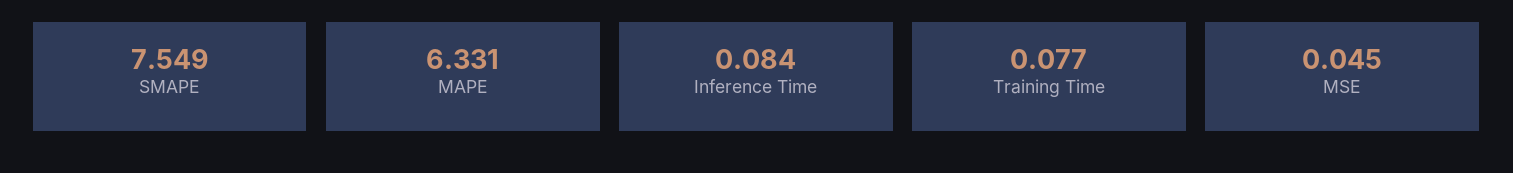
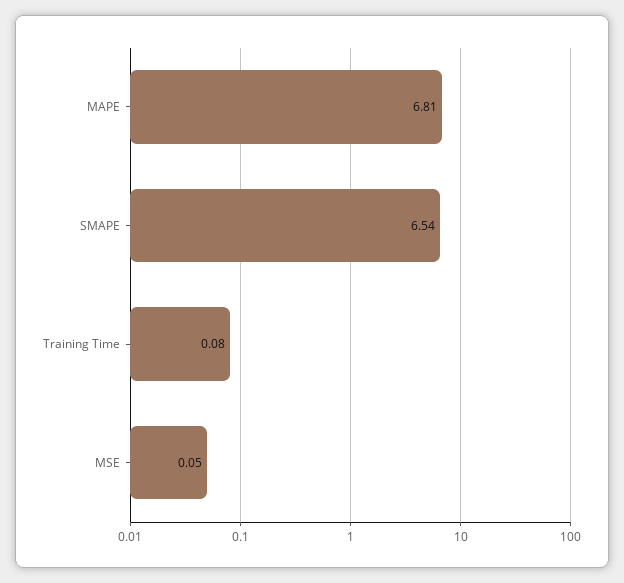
SMAPE: 7.549 -> 6.54
MAPE: 6.331 -> 6.81
Inference Time: 0.084 -> none

